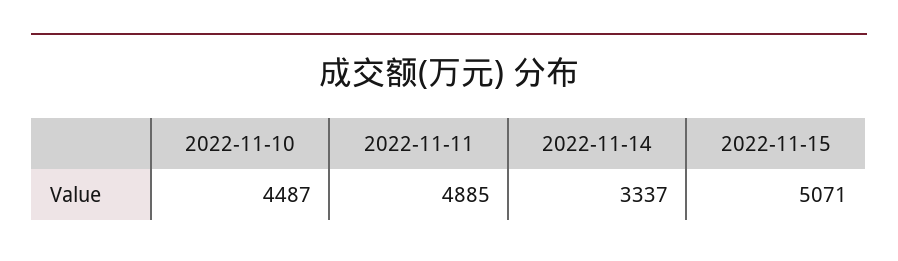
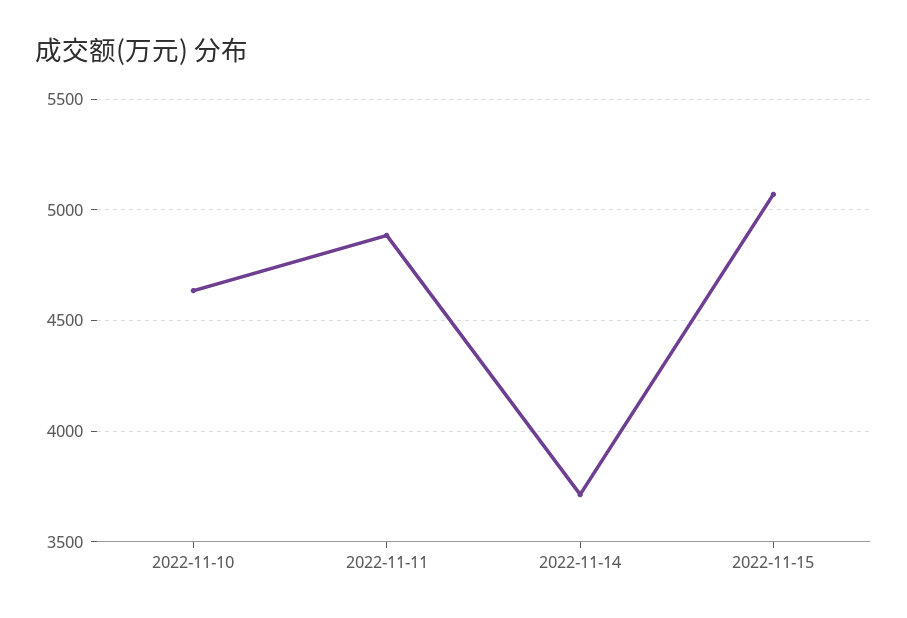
2022-11-10: 4487 -> 4650
2022-11-14: 3337 -> 3700

